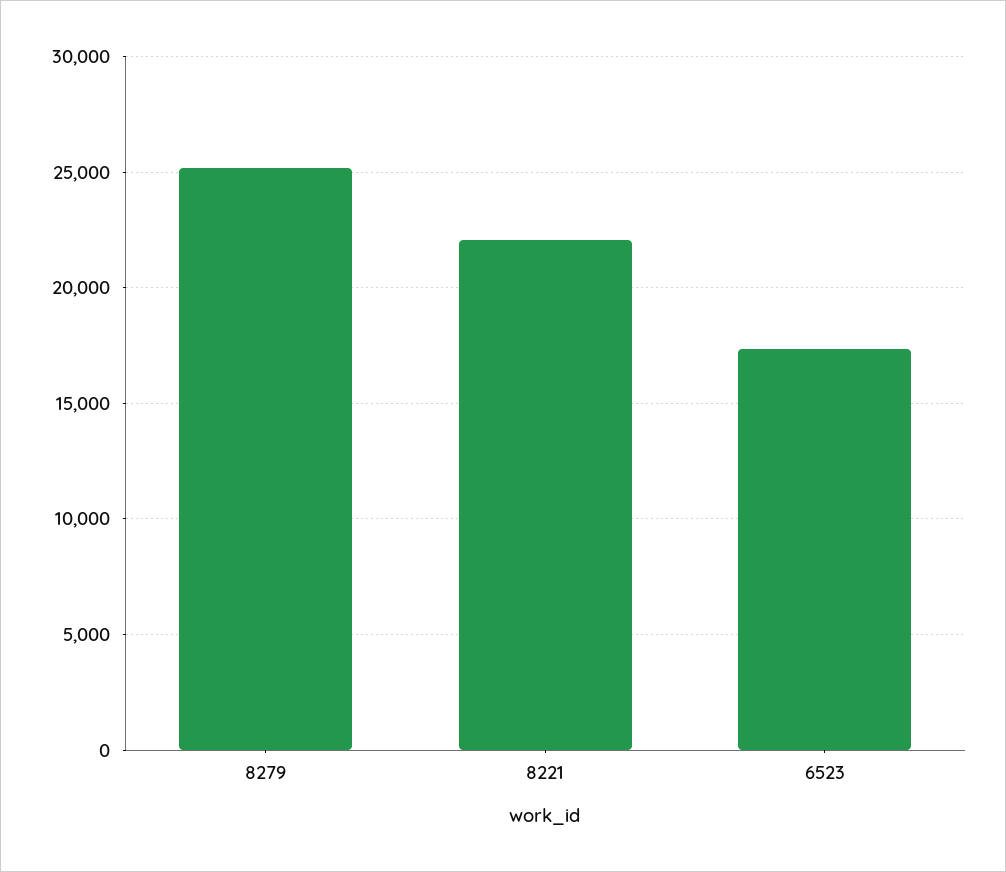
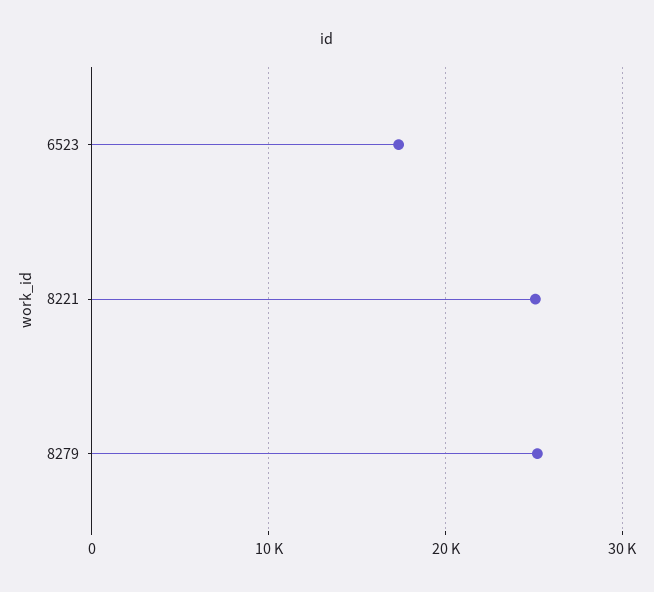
8221: 22000 -> 25000

